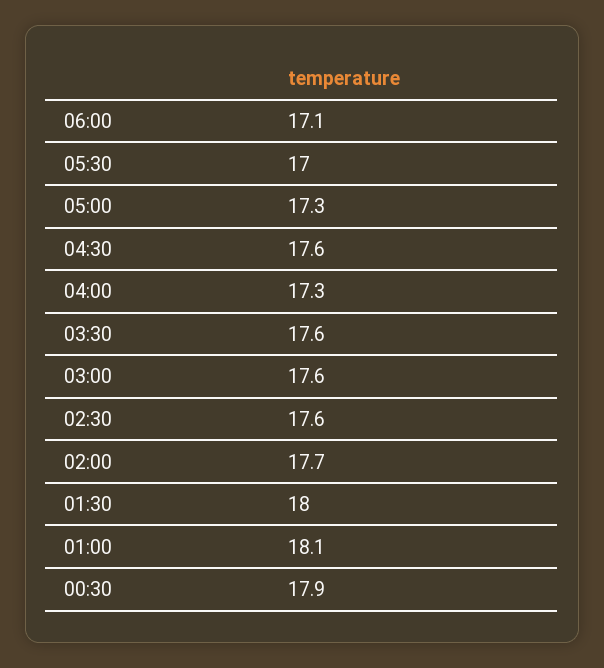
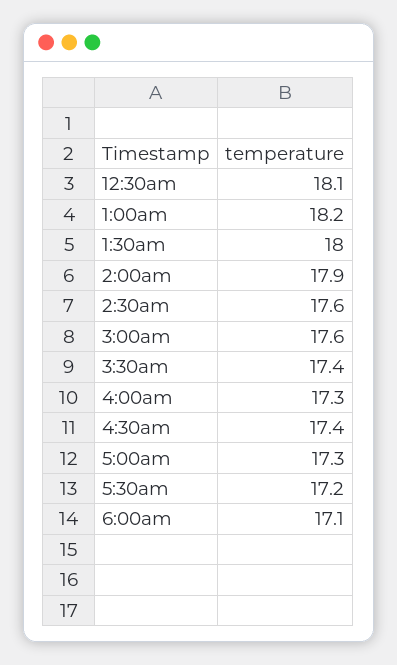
05:30: 17 -> 17.2
04:30: 17.6 -> 17.4
03:30: 17.6 -> 17.4
02:00: 17.7 -> 17.9
01:00: 18.1 -> 18.2
00:30: 17.9 -> 18.1

